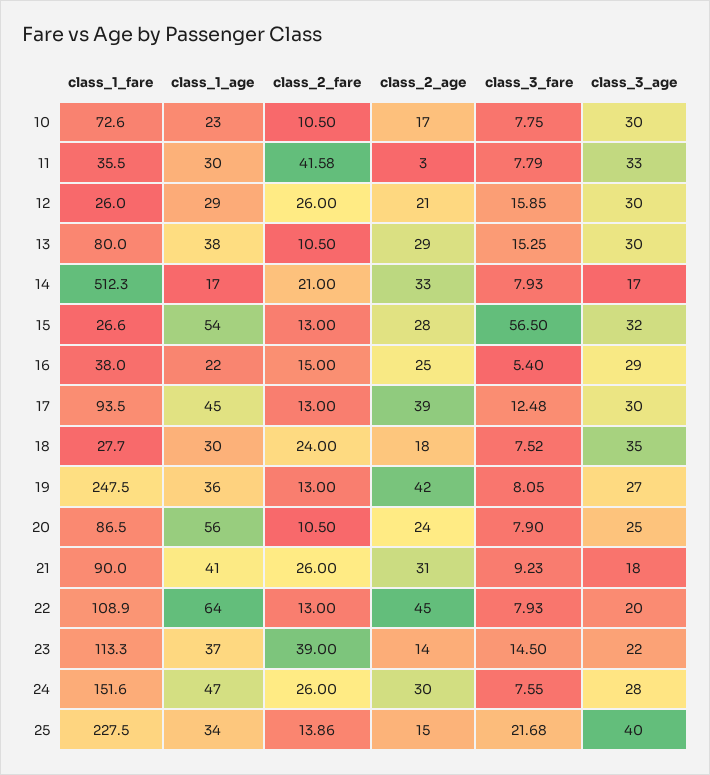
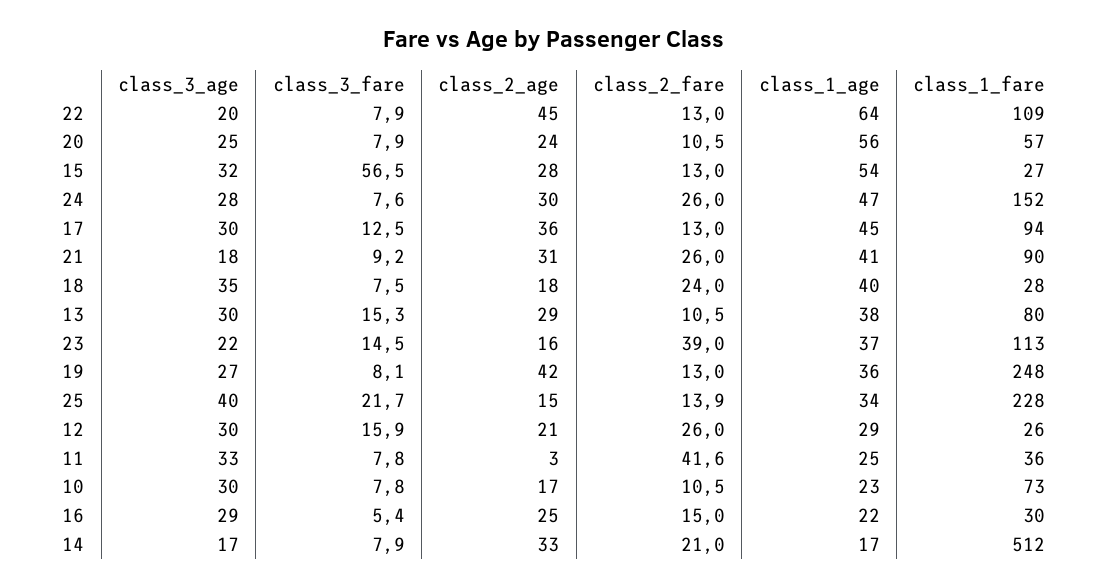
class_1_age, 11: 30 -> 25
class_1_fare, 16: 38 -> 30
class_2_age, 17: 39 -> 36
class_1_age, 18: 30 -> 40
class_1_fare, 20: 86.5 -> 57
class_2_age, 23: 14 -> 16

